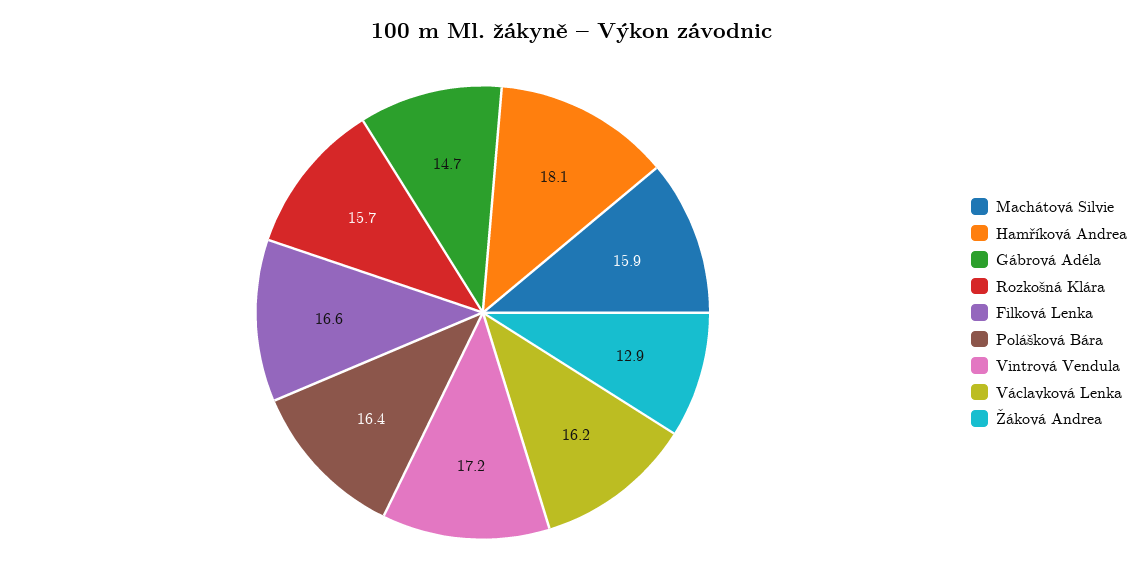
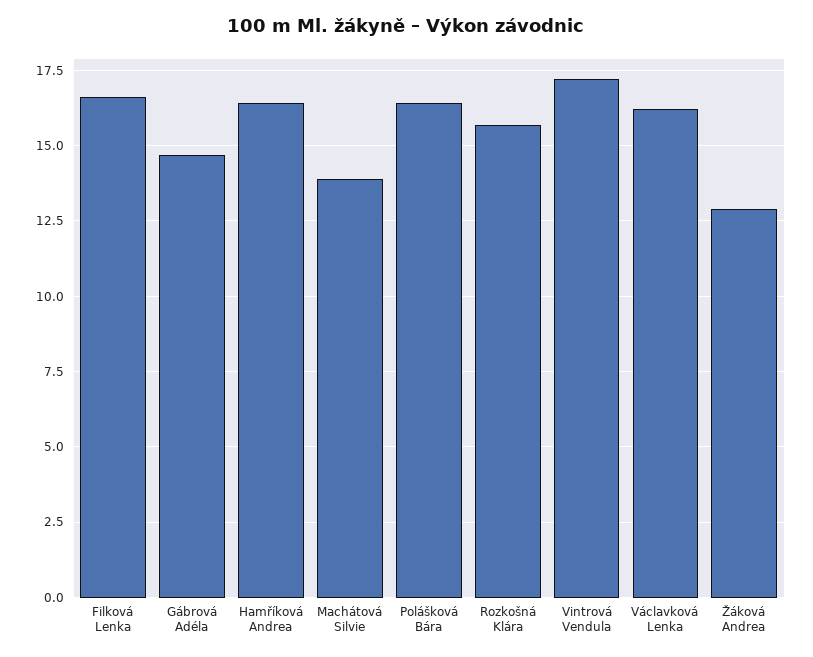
Machátová Silvie: 15.9 -> 14
Hamříková Andrea: 18.1 -> 16.5

